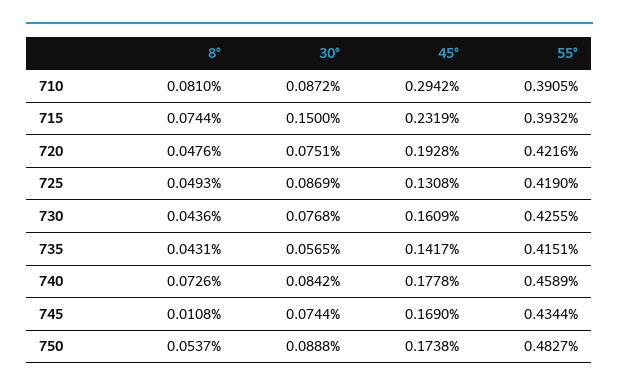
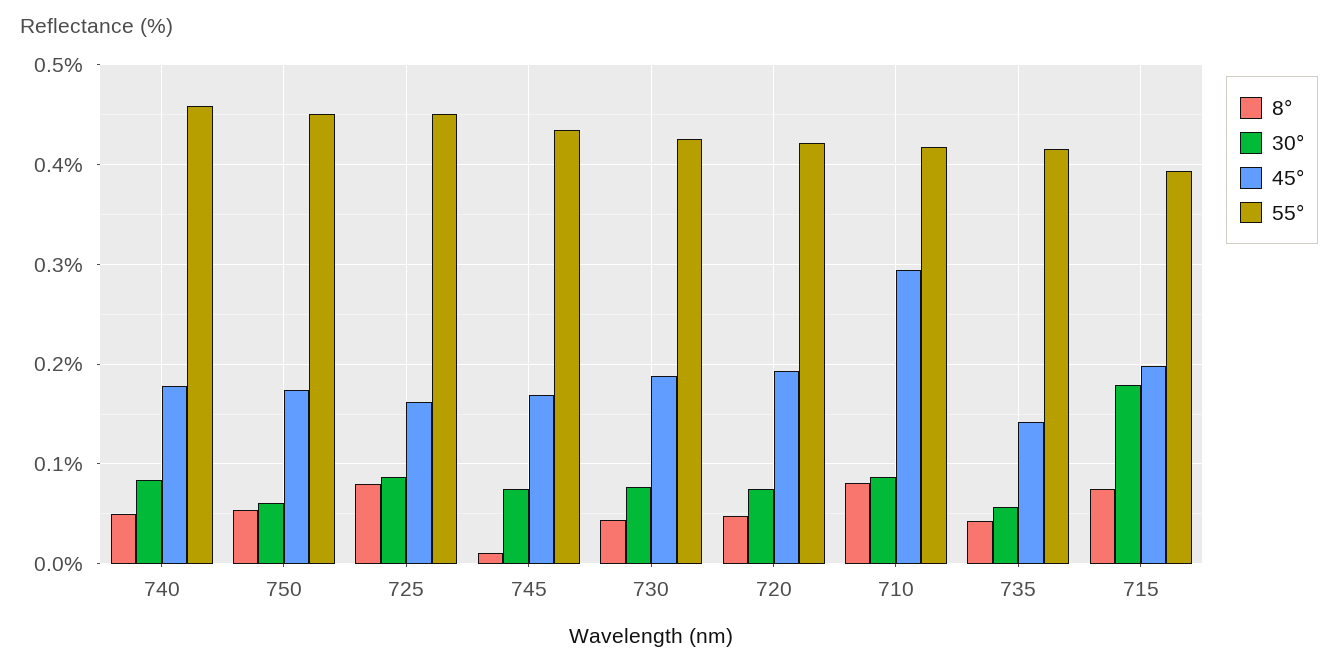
55°, 710: 0.3905 -> 0.42
30°, 715: 0.15 -> 0.18
45°, 715: 0.2319 -> 0.2
8°, 725: 0.0493 -> 0.08
45°, 725: 0.1308 -> 0.16
55°, 725: 0.419 -> 0.45
45°, 730: 0.1609 -> 0.19
8°, 740: 0.0726 -> 0.05
30°, 750: 0.0888 -> 0.06
55°, 750: 0.4827 -> 0.45

